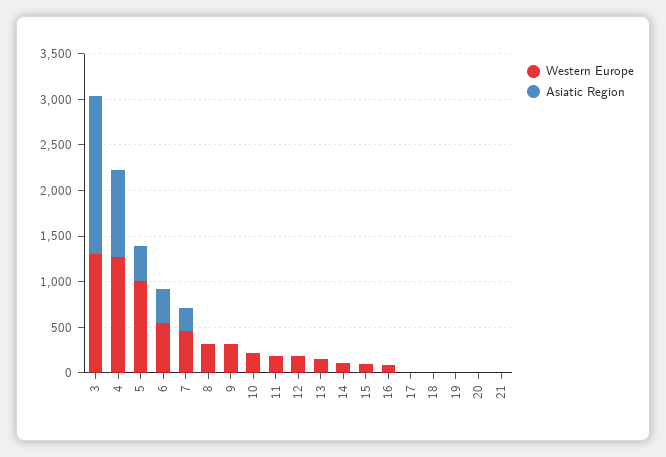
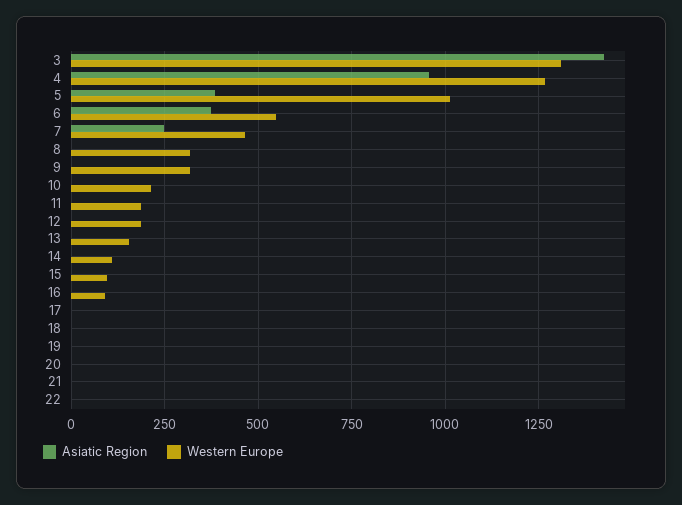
Asiatic Region, 3: 1700 -> 1425
Asiatic Region, 22: none -> 0
Western Europe, 22: none -> 0

